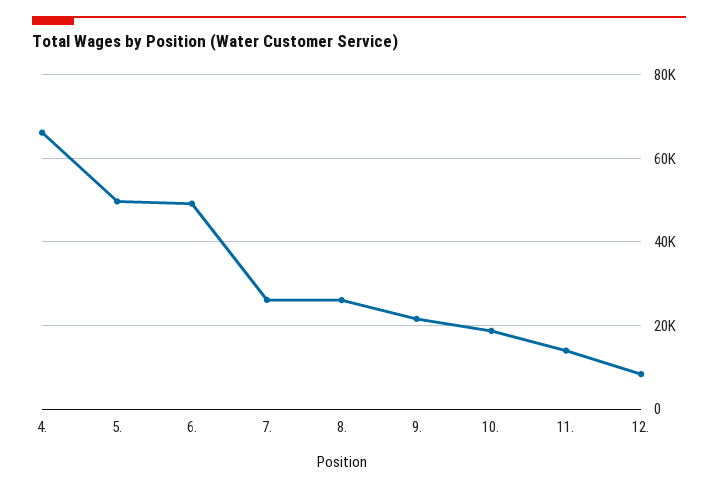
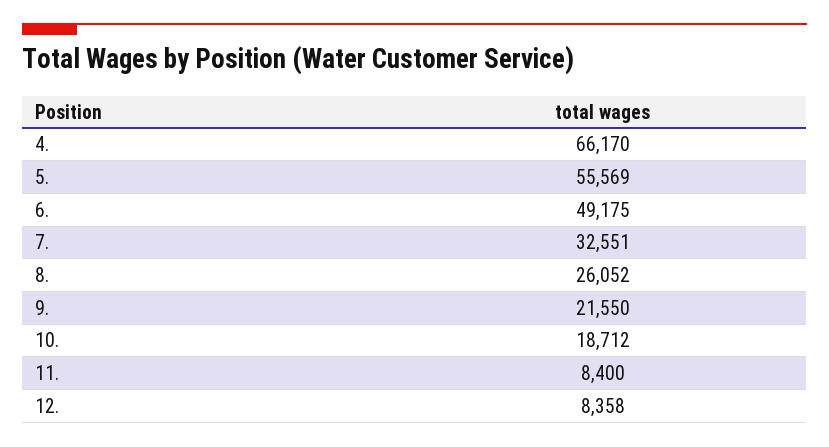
5.: 50000 -> 55569
7.: 26000 -> 32551
11.: 14000 -> 8400

